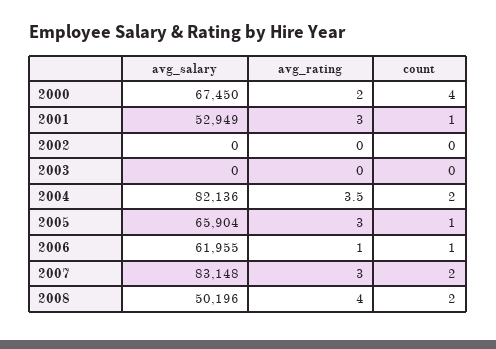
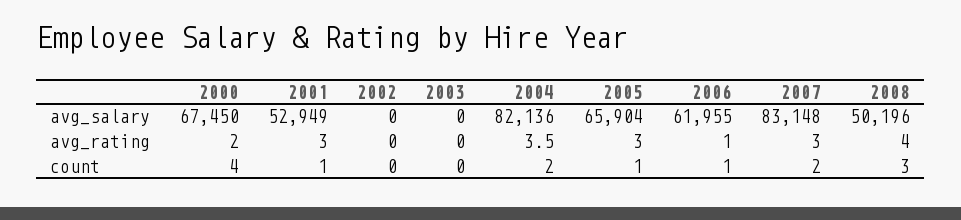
count, 2008: 2 -> 3

